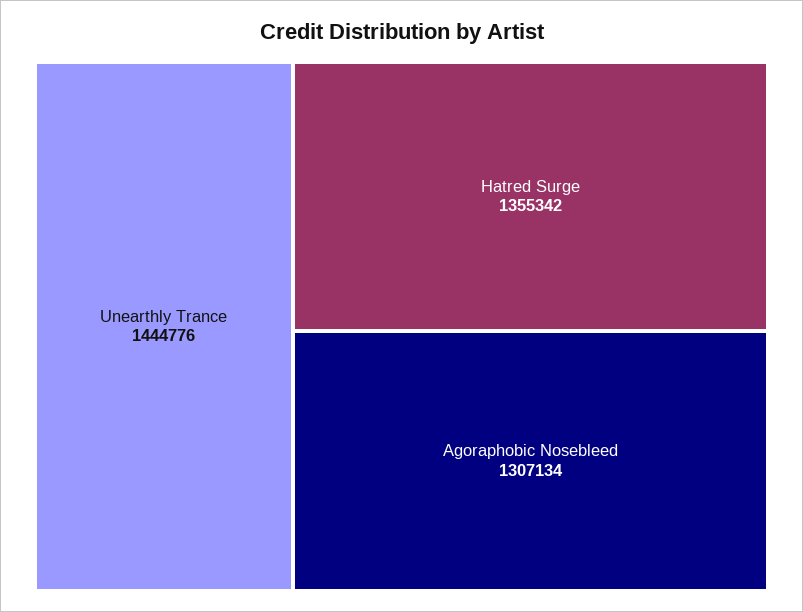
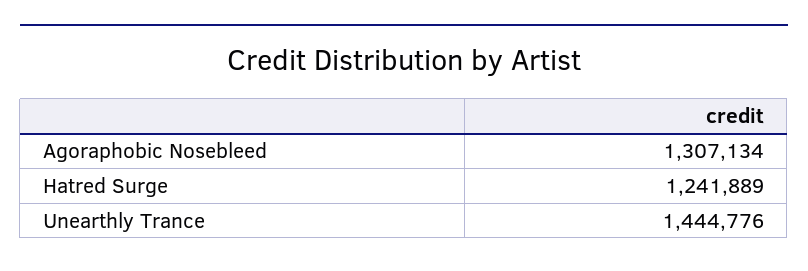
Hatred Surge: 1355342 -> 1241889

